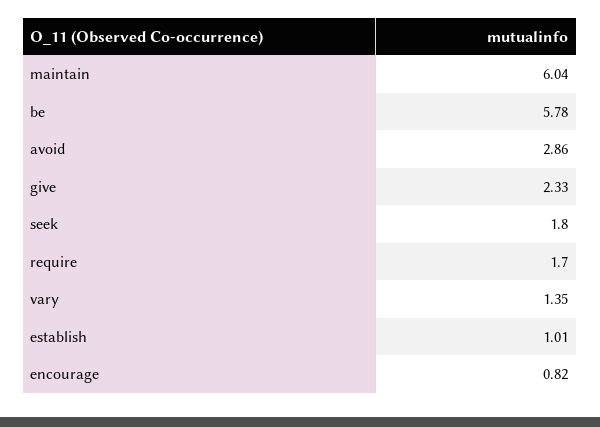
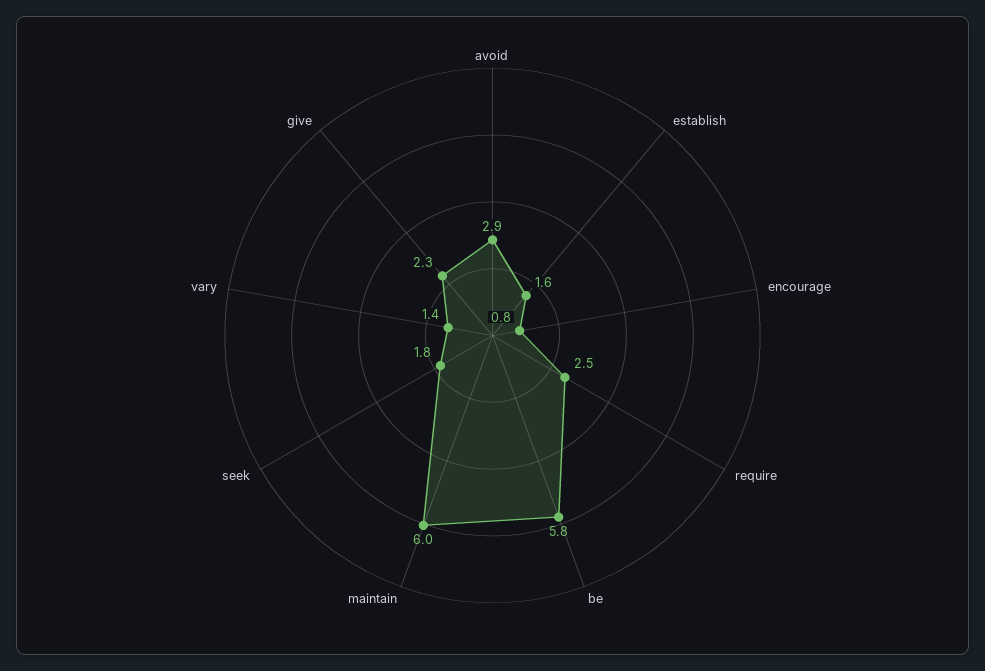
require: 1.7 -> 2.5
establish: 1.01 -> 1.6

